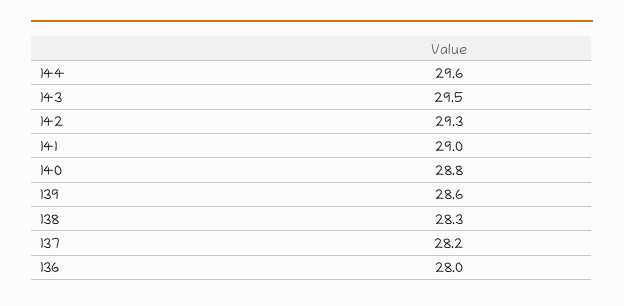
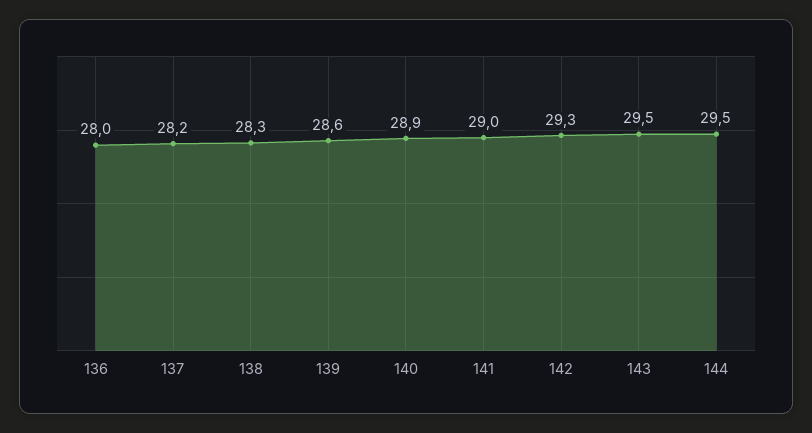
144: 29.6 -> 29.5
140: 28.8 -> 28.9

